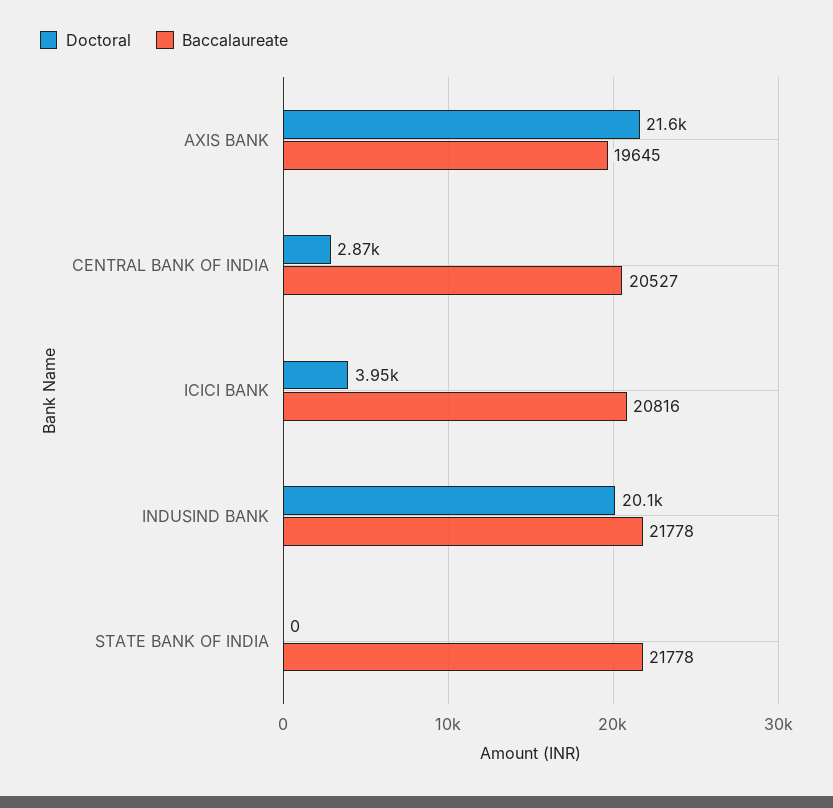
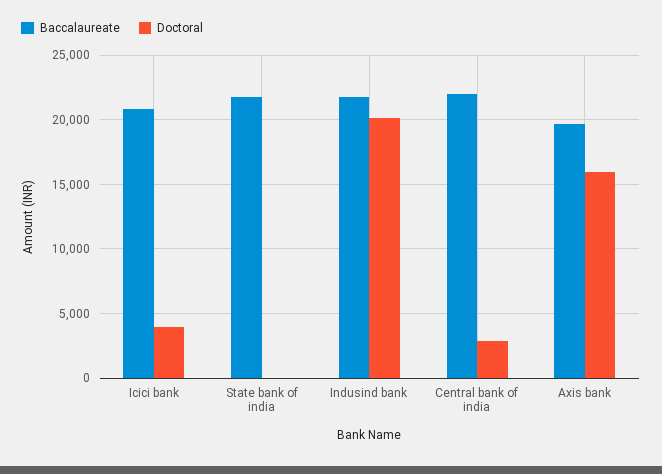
Doctoral, AXIS BANK: 21600 -> 16000
Baccalaureate, CENTRAL BANK OF INDIA: 20527 -> 22000

